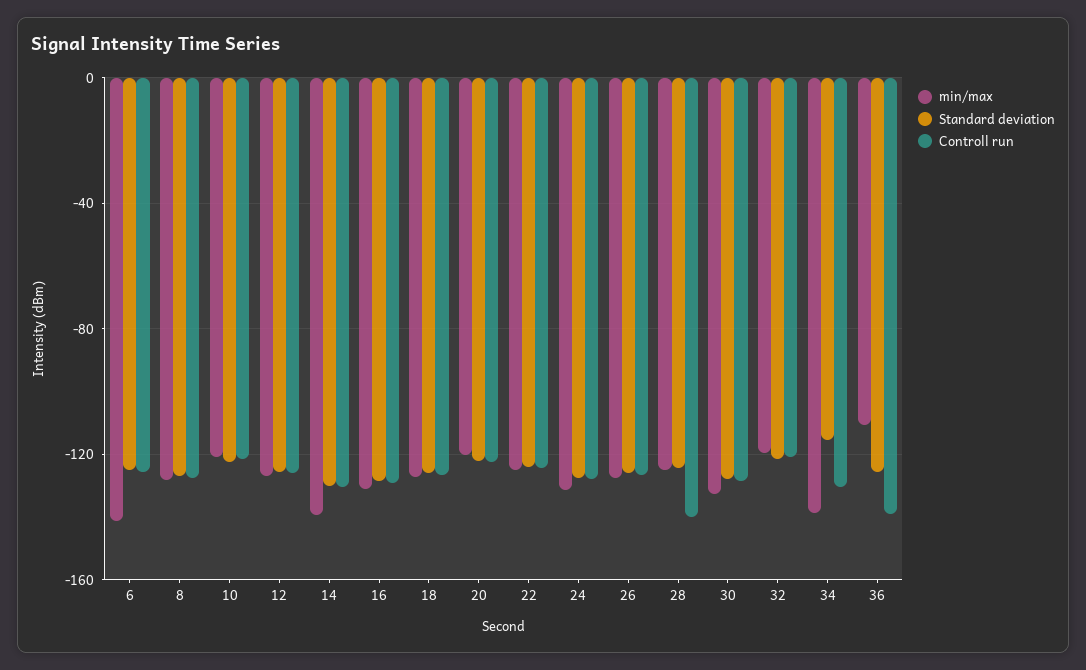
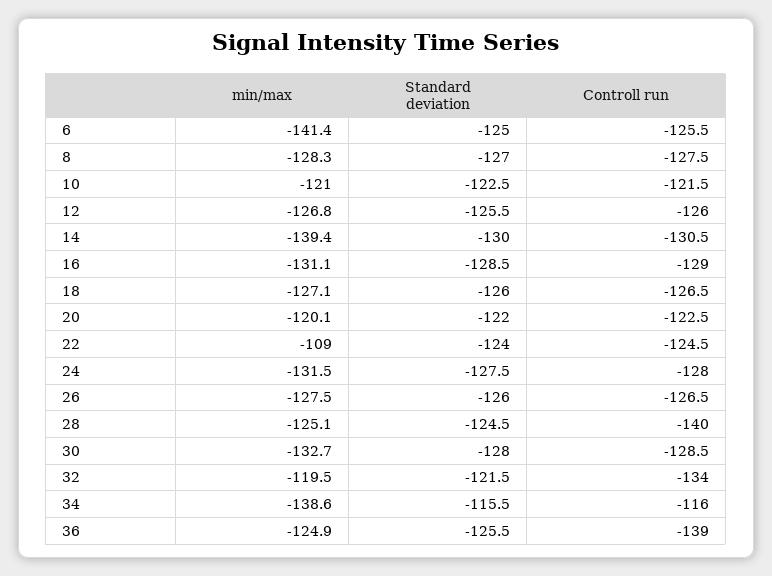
min/max, 22: -125 -> -109
Controll run, 32: -120 -> -134
Controll run, 34: -130 -> -116
min/max, 36: -110 -> -124.9

